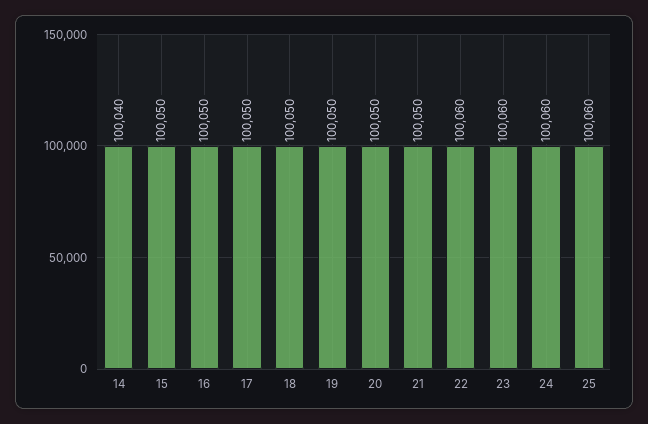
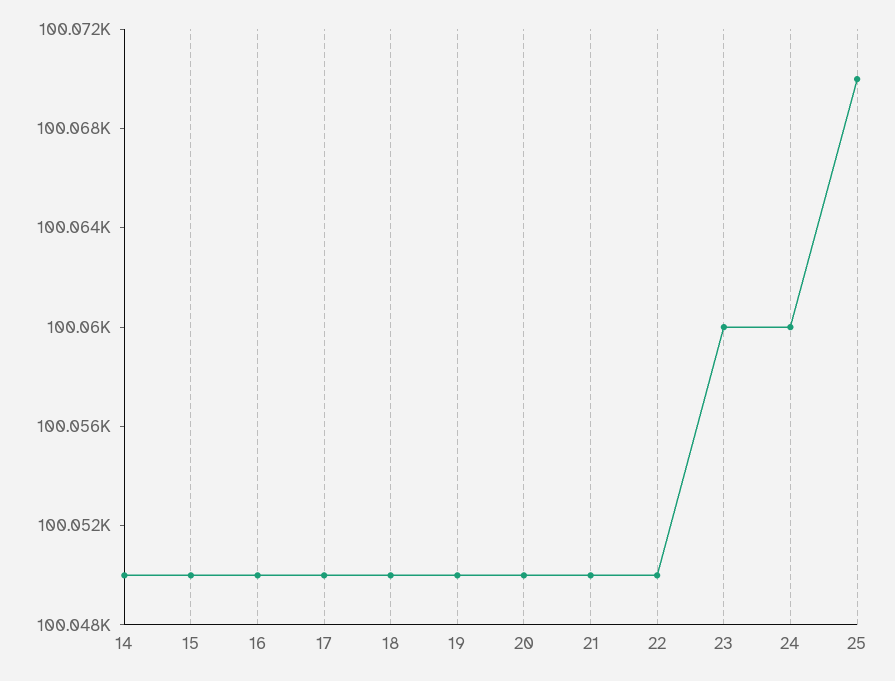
14: 100040 -> 100050
22: 100060 -> 100050
25: 100060 -> 100070

